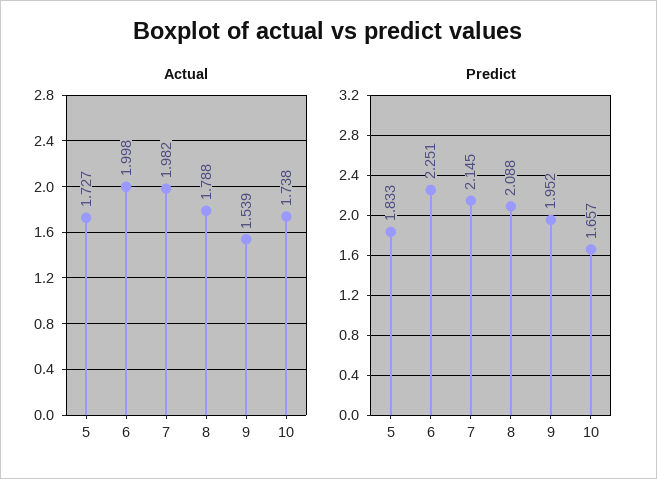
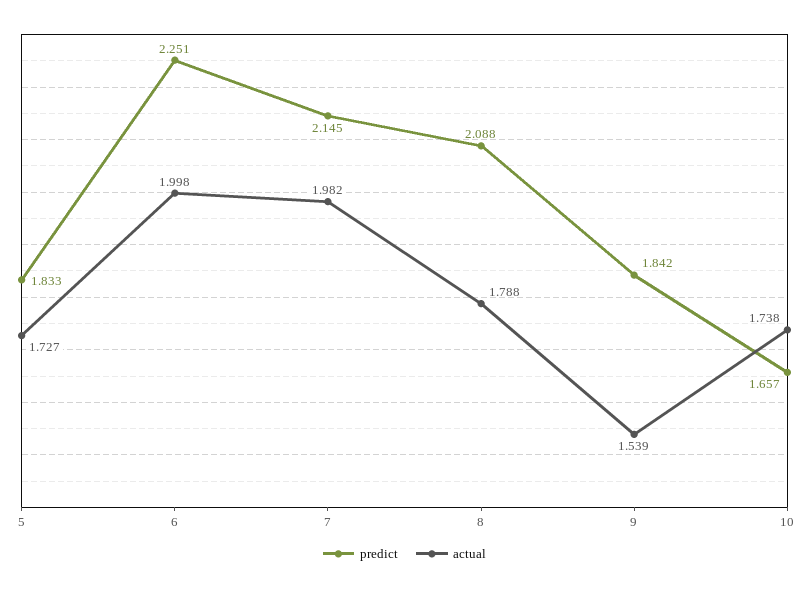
Predict, 9: 1.952 -> 1.842

